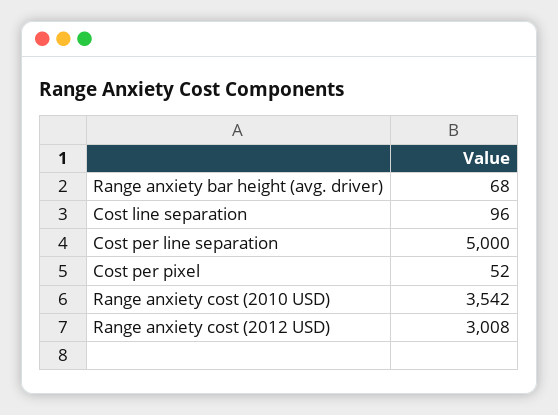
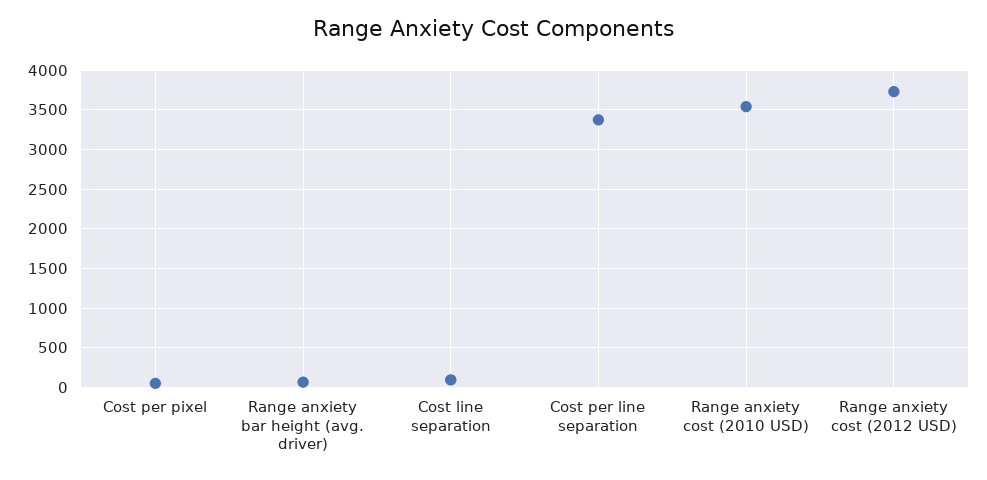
Cost per line separation: 5000 -> 3400
Range anxiety cost (2012 USD): 3008 -> 3700

